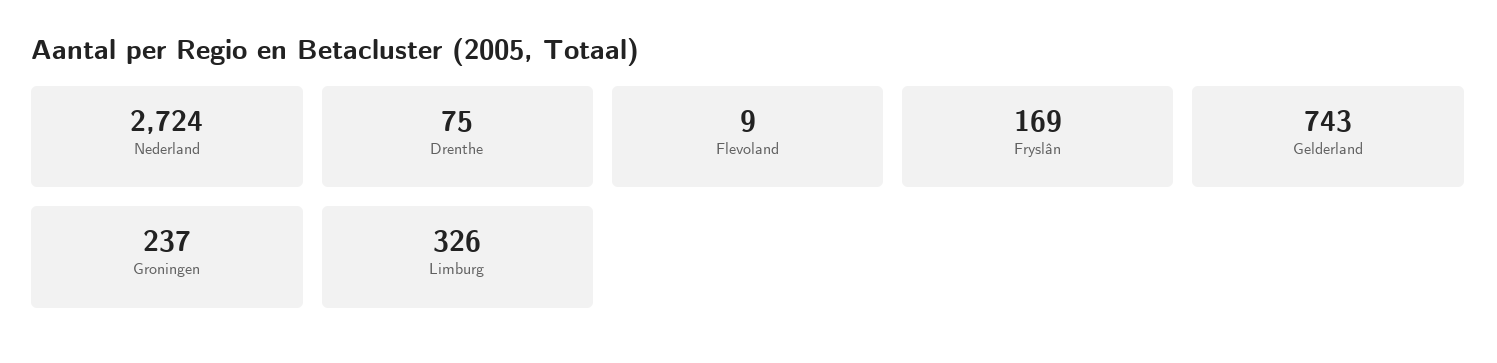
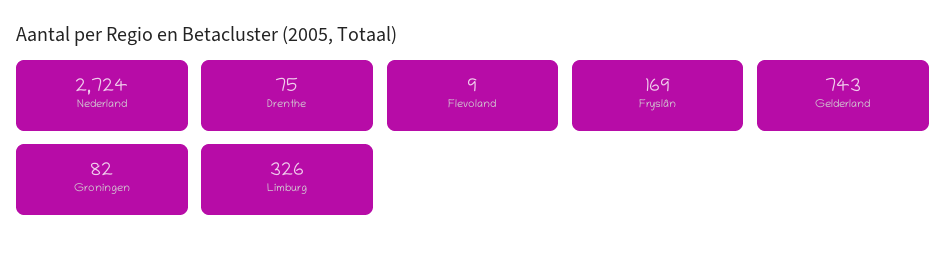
Groningen: 237 -> 82

